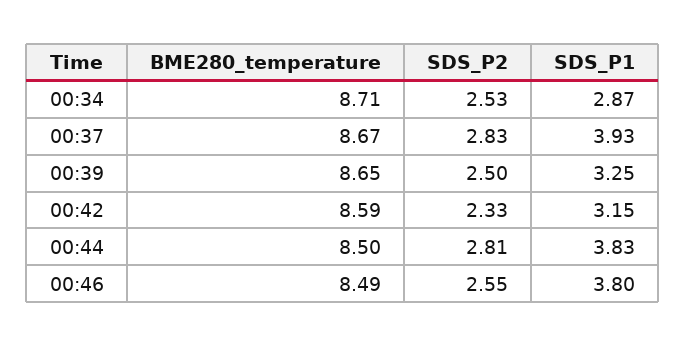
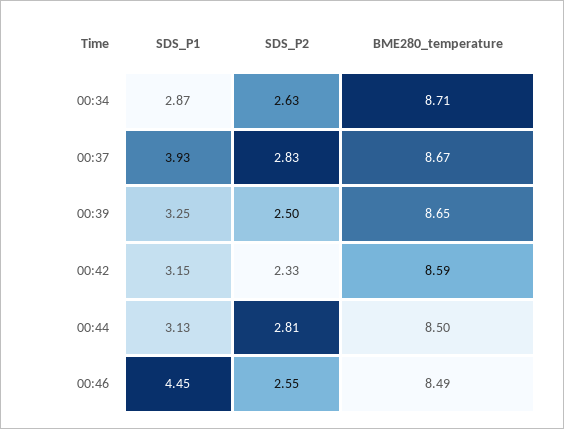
SDS_P2, 00:34: 2.53 -> 2.63
SDS_P1, 00:44: 3.83 -> 3.13
SDS_P1, 00:46: 3.8 -> 4.45

